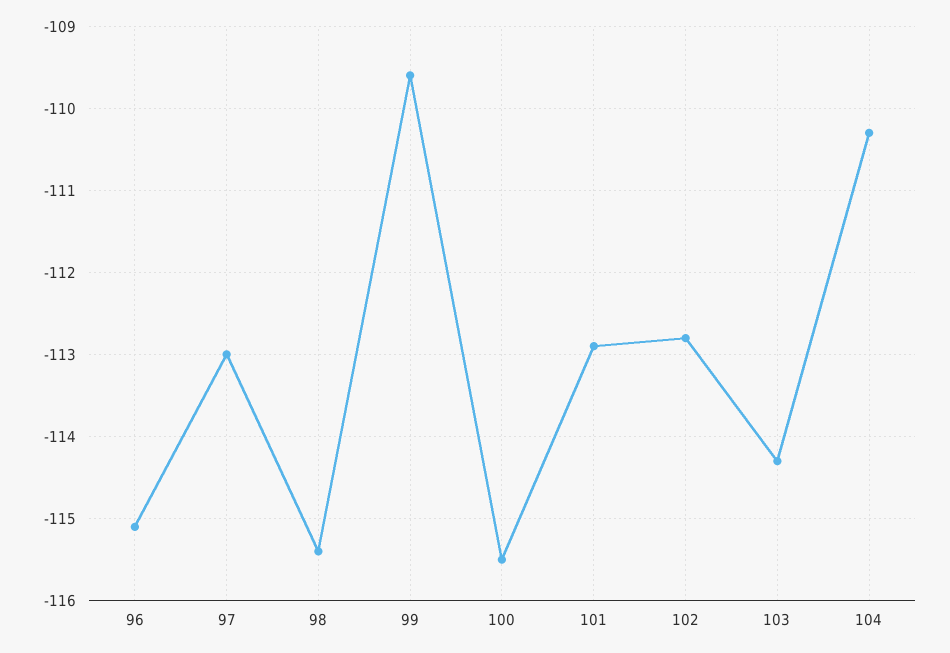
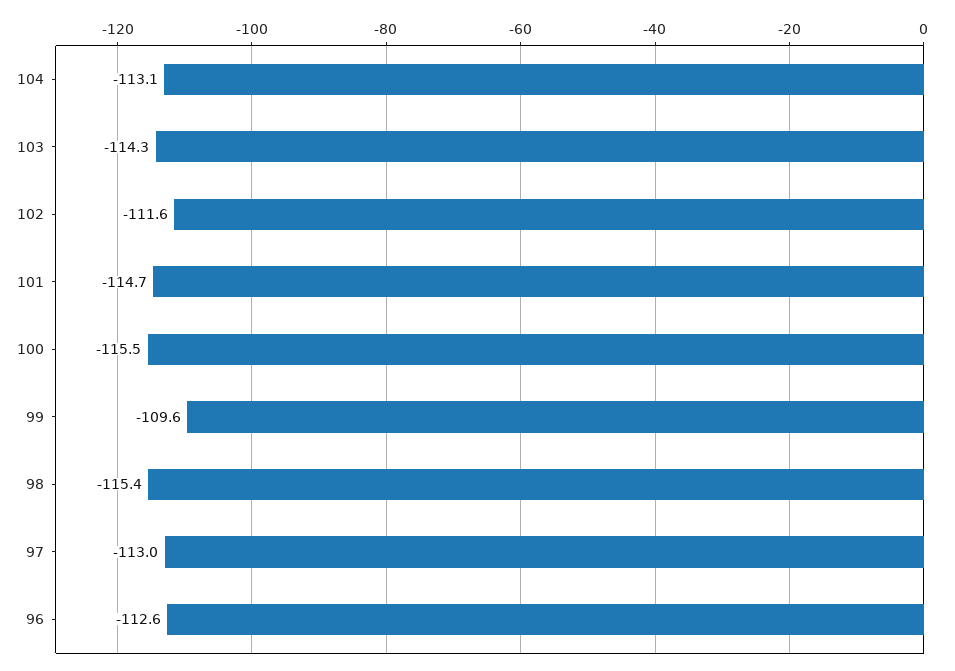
96: -115.1 -> -112.6
101: -112.9 -> -114.7
102: -112.8 -> -111.6
104: -110.3 -> -113.1

